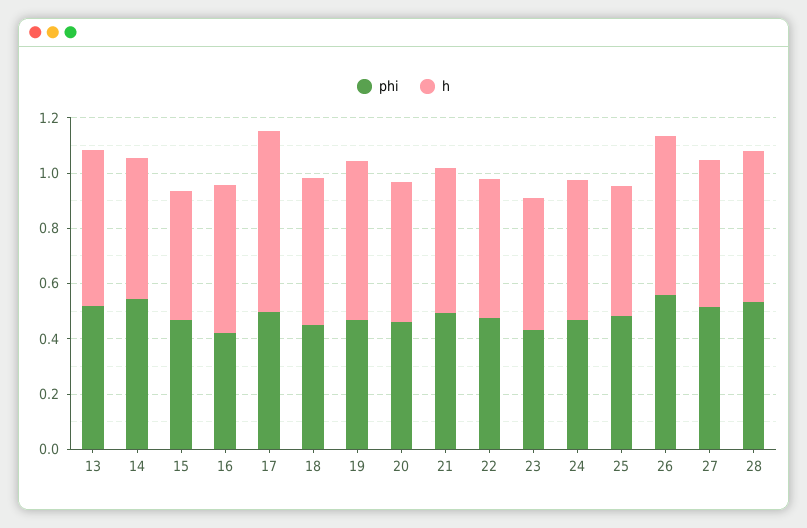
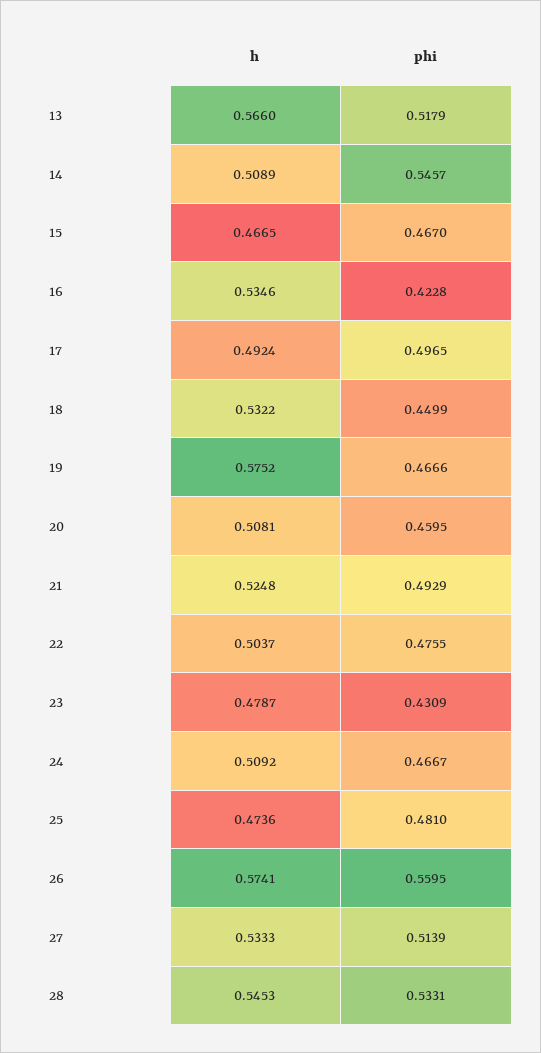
h, 17: 0.65 -> 0.4924

